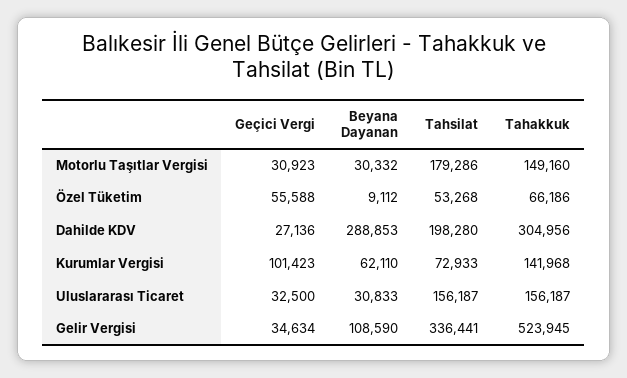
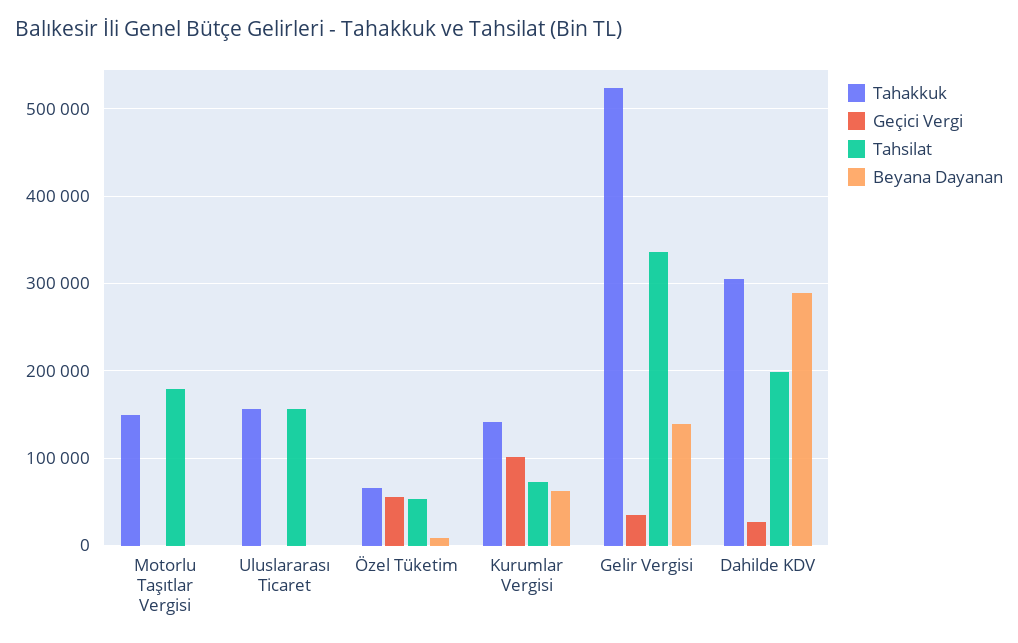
Geçici Vergi, Motorlu Taşıtlar Vergisi: 30923 -> 0
Beyana Dayanan, Motorlu Taşıtlar Vergisi: 30332 -> 0
Geçici Vergi, Uluslararası Ticaret: 32500 -> 0
Beyana Dayanan, Uluslararası Ticaret: 30833 -> 0
Beyana Dayanan, Gelir Vergisi: 108590 -> 140000

